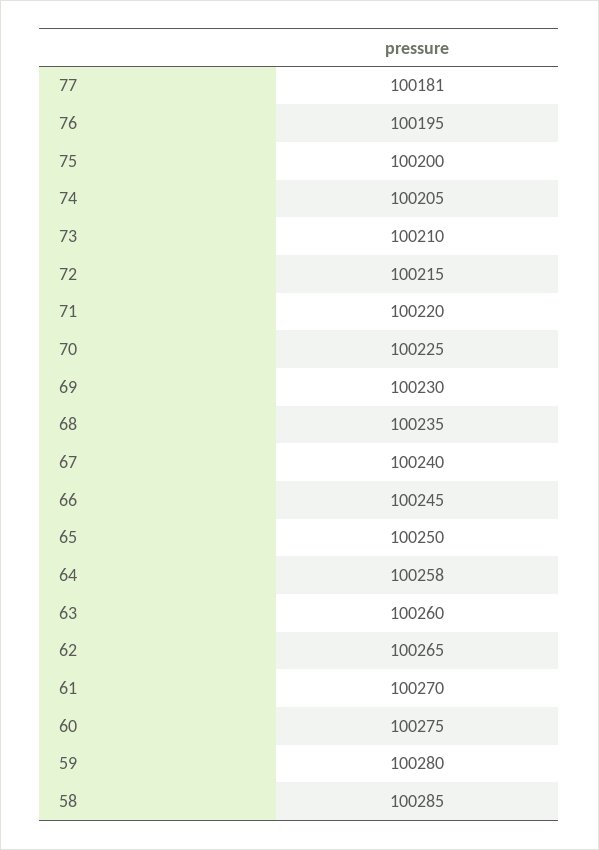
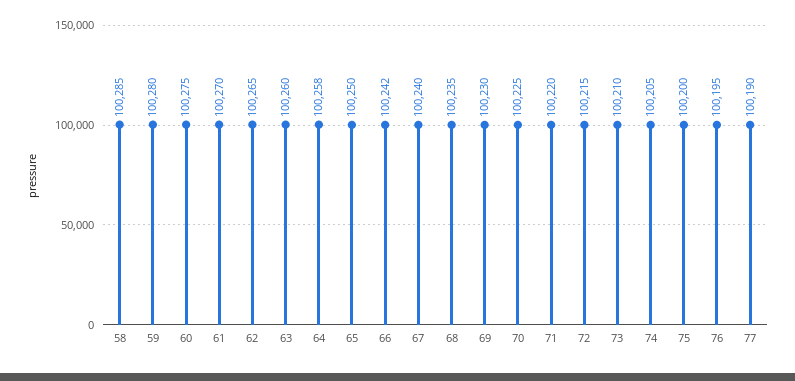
77: 100181 -> 100190
66: 100245 -> 100242

